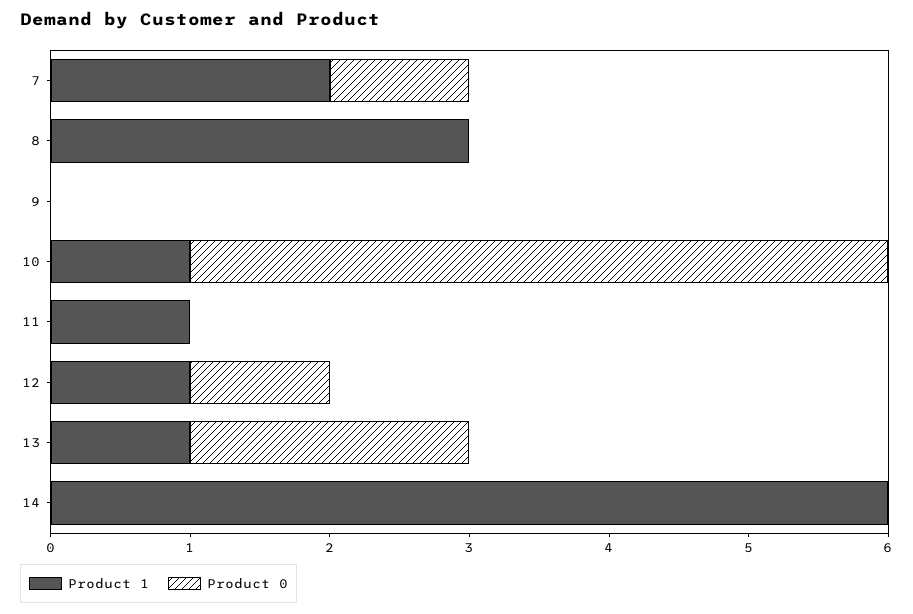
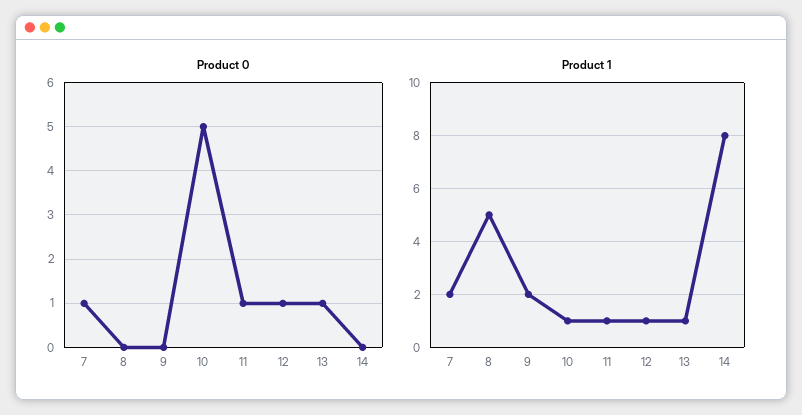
Product 1, 8: 3 -> 5
Product 1, 9: 0 -> 2
Product 0, 11: 0 -> 1
Product 0, 13: 2 -> 1
Product 1, 14: 6 -> 8

